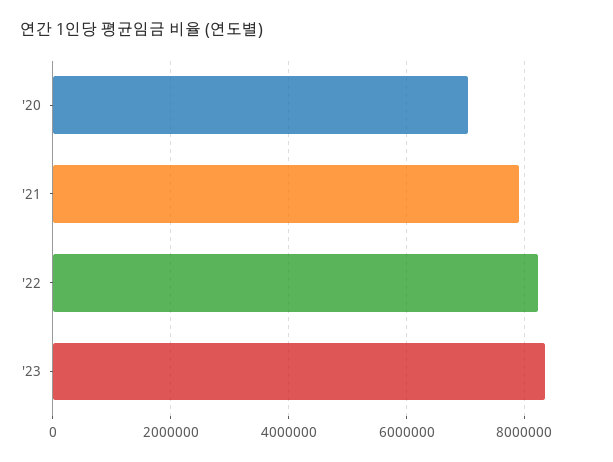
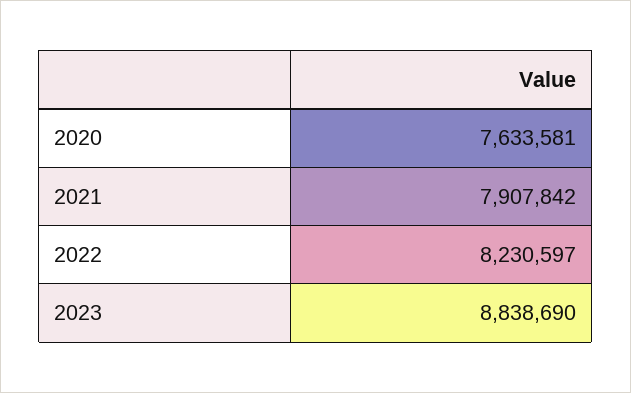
'20: 7000000 -> 7633581
'23: 8400000 -> 8838690

